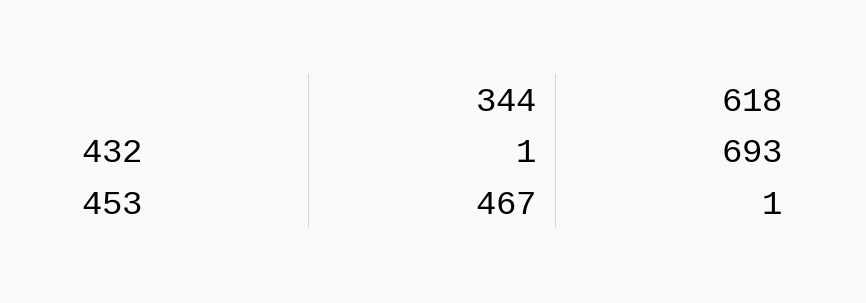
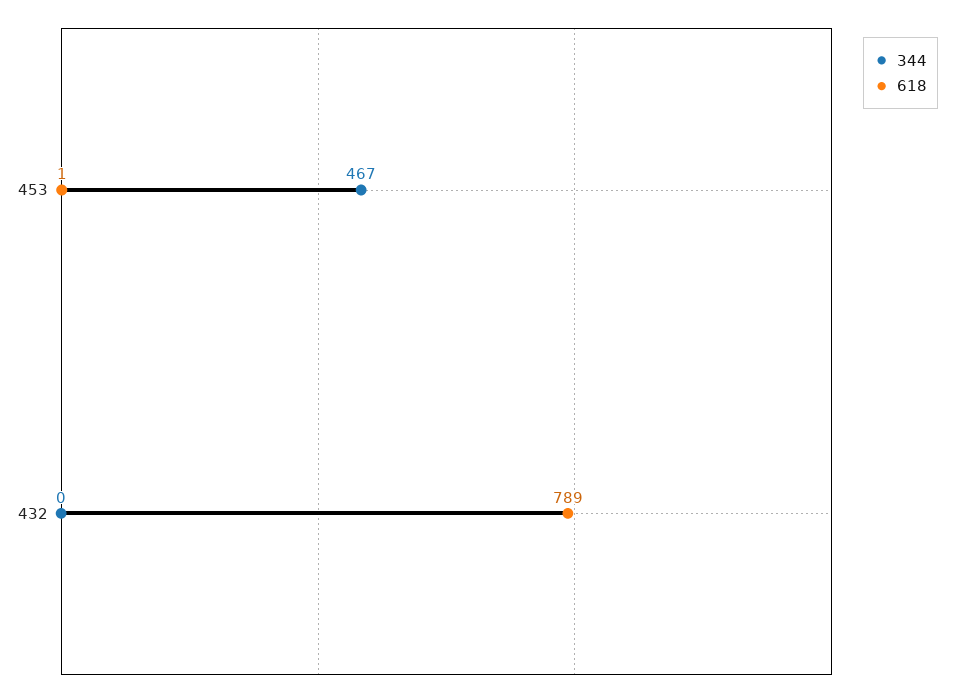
344, 432: 1 -> 0
618, 432: 693 -> 789

